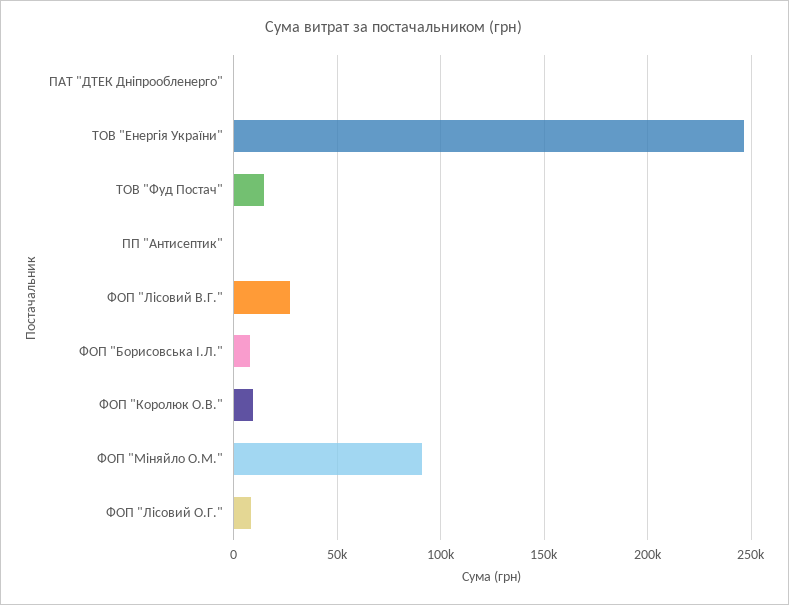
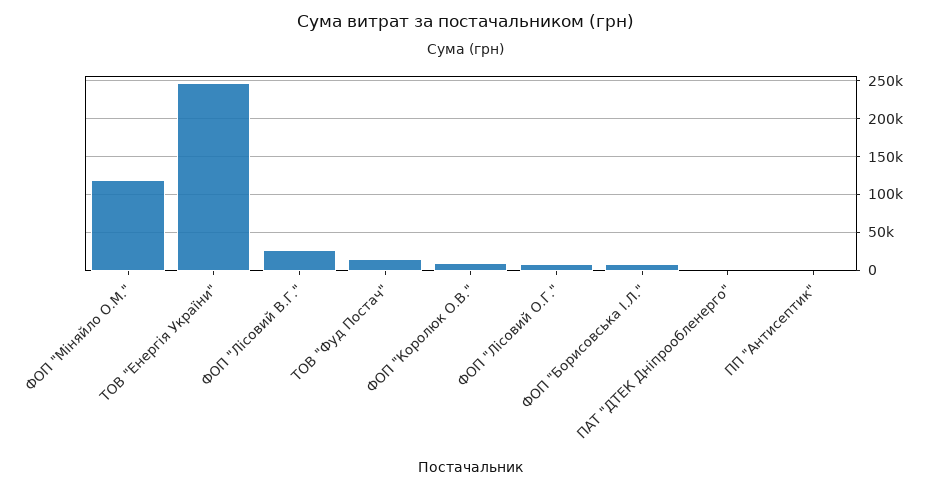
ФОП "Міняйло О.М.": 90000 -> 120000

